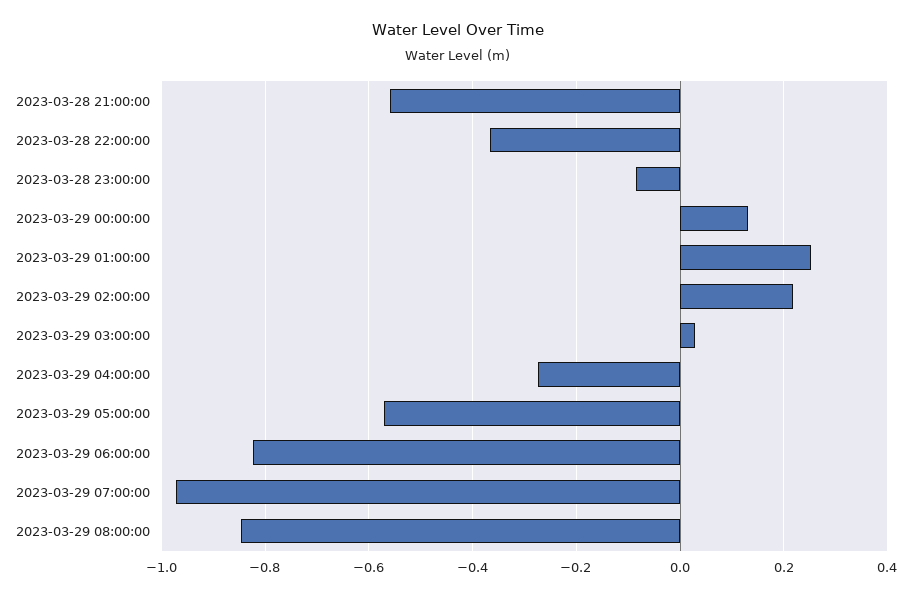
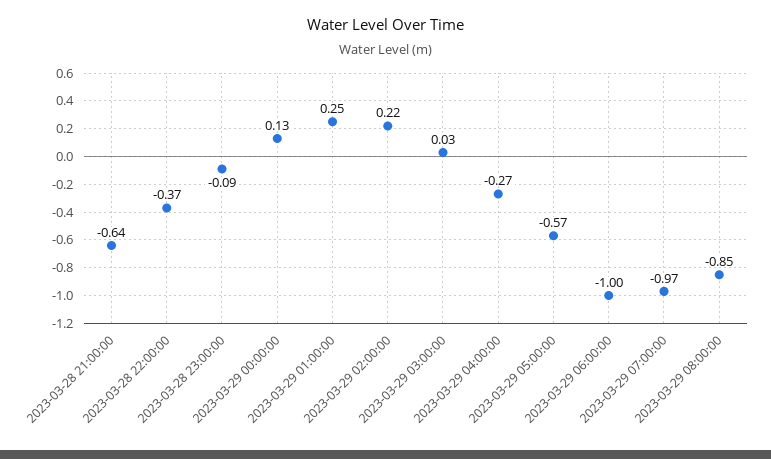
2023-03-28 21:00:00: -0.56 -> -0.64
2023-03-29 06:00:00: -0.82 -> -1

